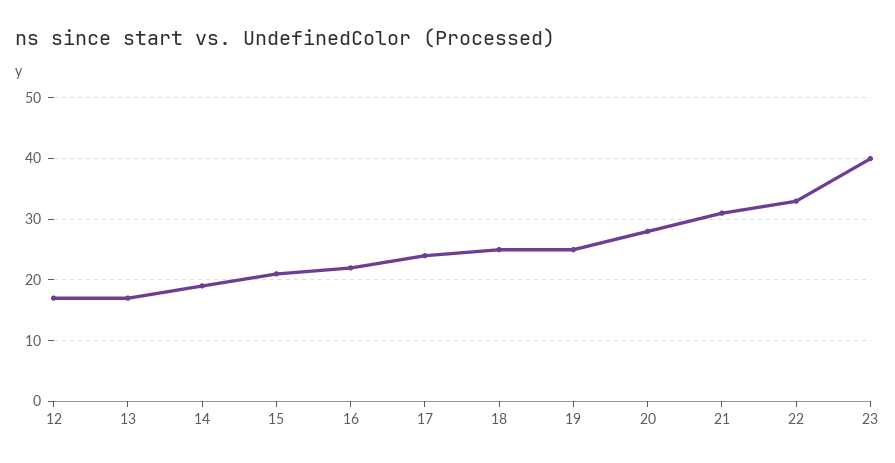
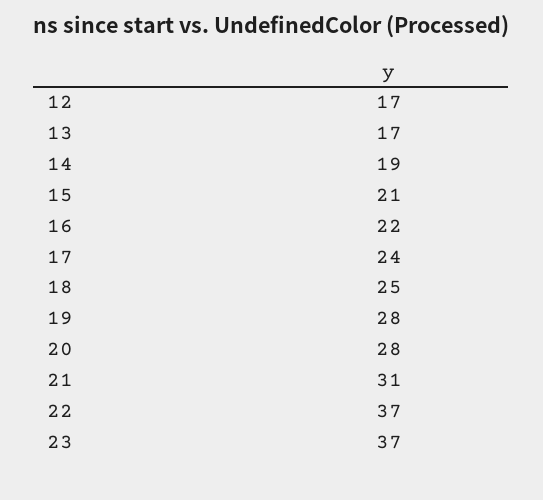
19: 25 -> 28
22: 33 -> 37
23: 40 -> 37

